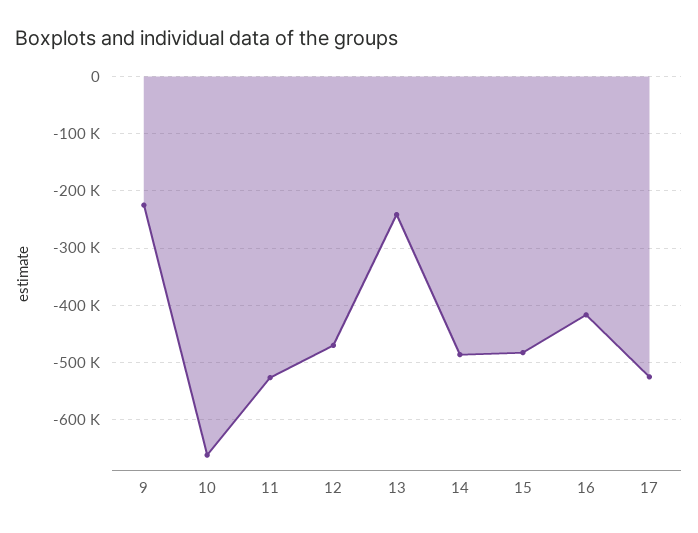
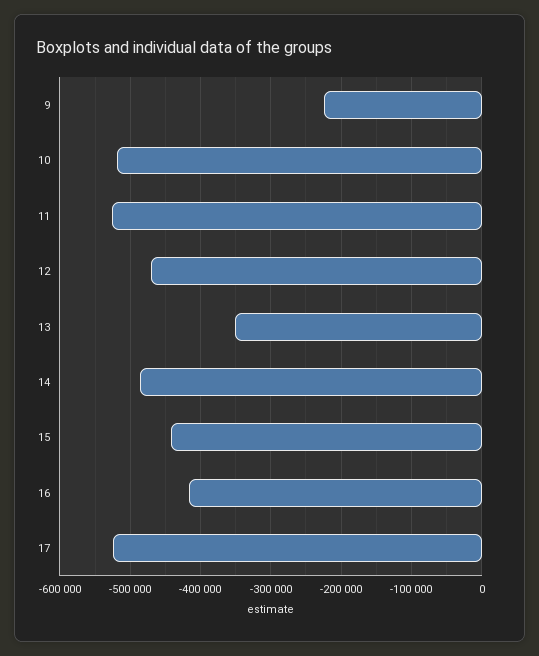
10: -660000 -> -520000
13: -240000 -> -350000
15: -480000 -> -440000

